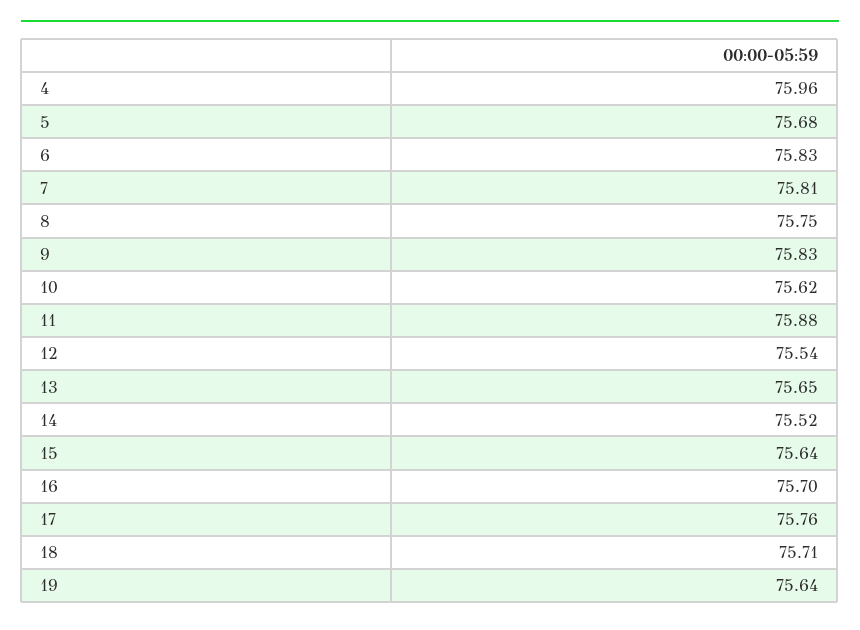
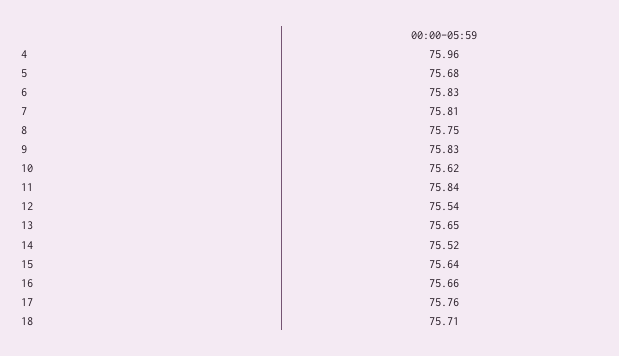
11: 75.88 -> 75.84
16: 75.7 -> 75.66
19: 75.64 -> none

